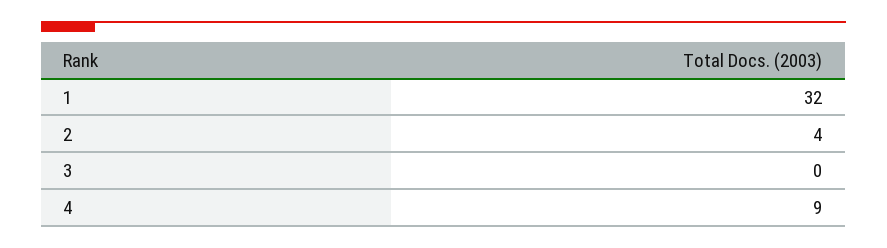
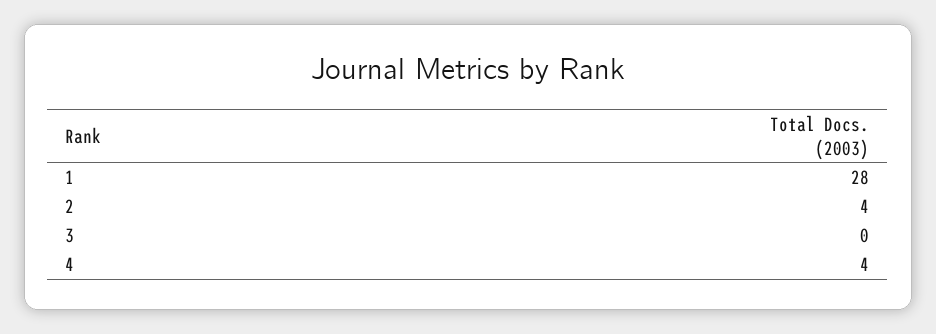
1: 32 -> 28
4: 9 -> 4

